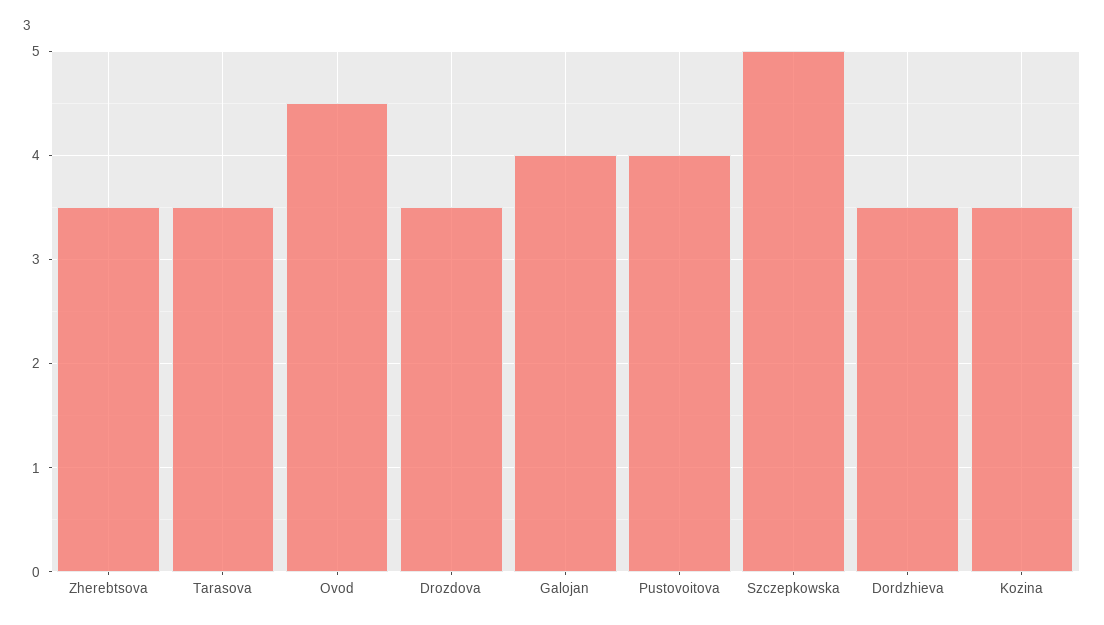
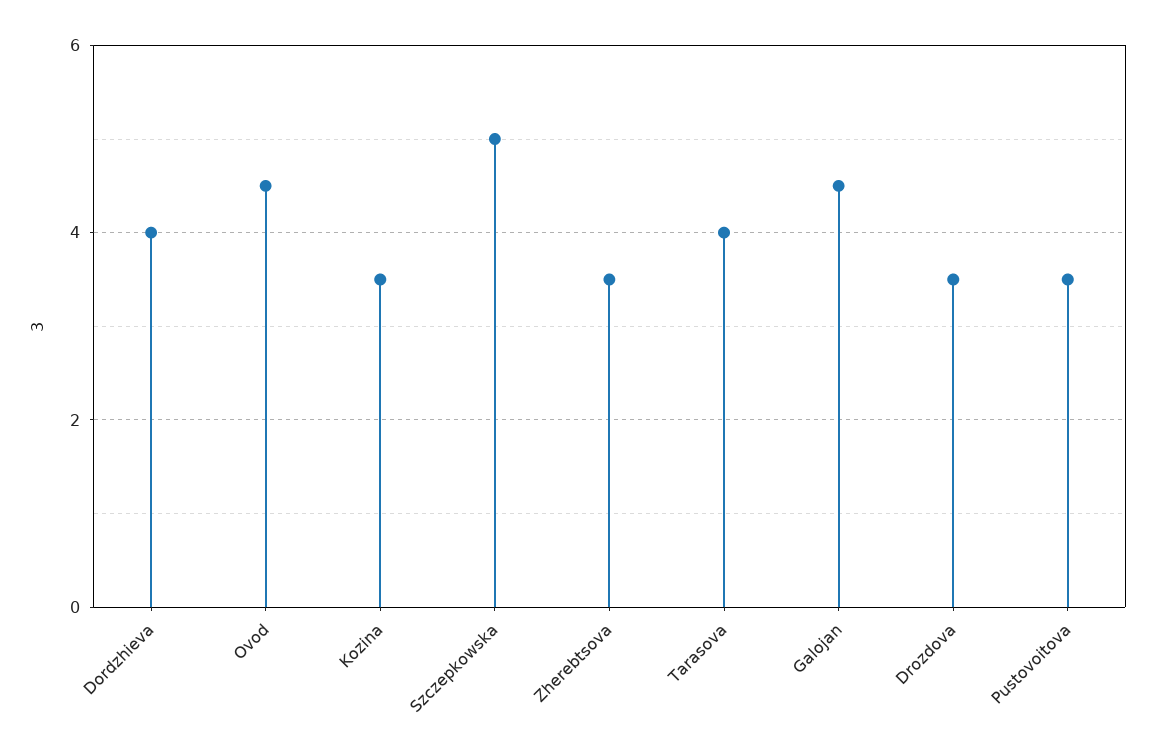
Tarasova: 3.5 -> 4
Galojan: 4 -> 4.5
Pustovoitova: 4 -> 3.5
Dordzhieva: 3.5 -> 4

